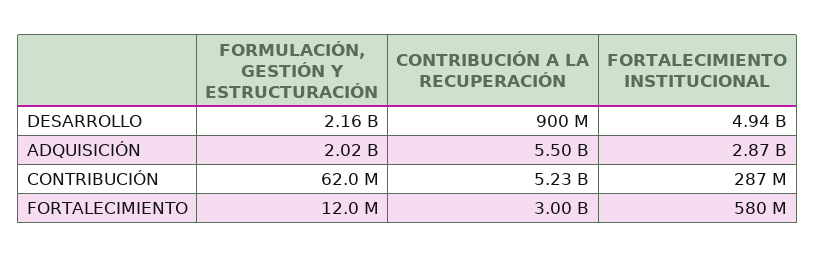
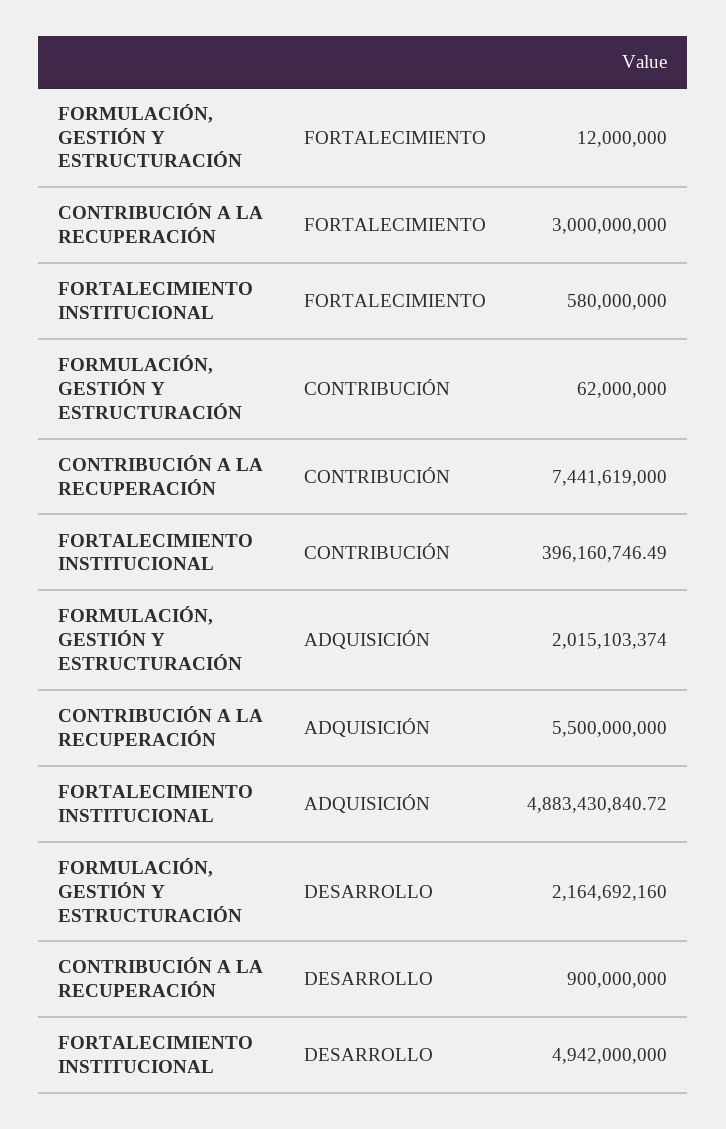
FORTALECIMIENTO INSTITUCIONAL, ADQUISICIÓN: 2870000000 -> 4883430840.72
CONTRIBUCIÓN A LA RECUPERACIÓN, CONTRIBUCIÓN: 5230000000 -> 7441619000
FORTALECIMIENTO INSTITUCIONAL, CONTRIBUCIÓN: 287000000 -> 396160746.49

